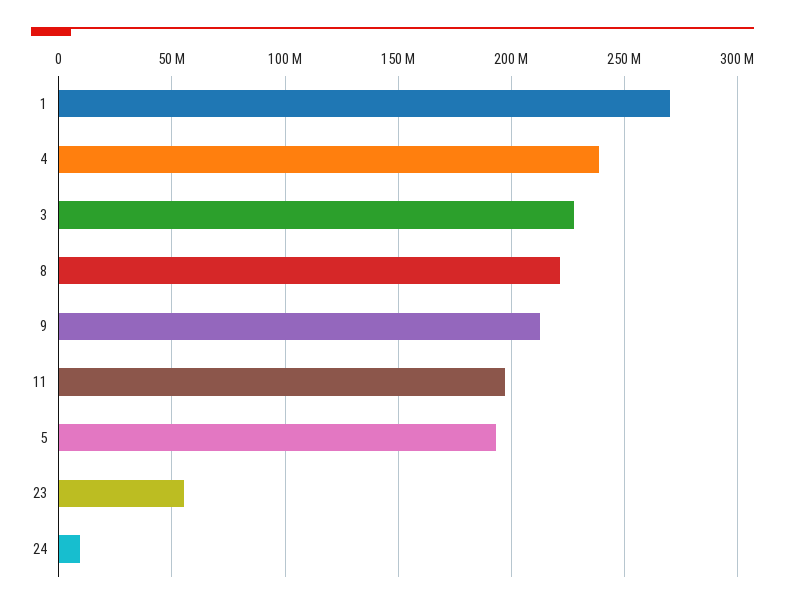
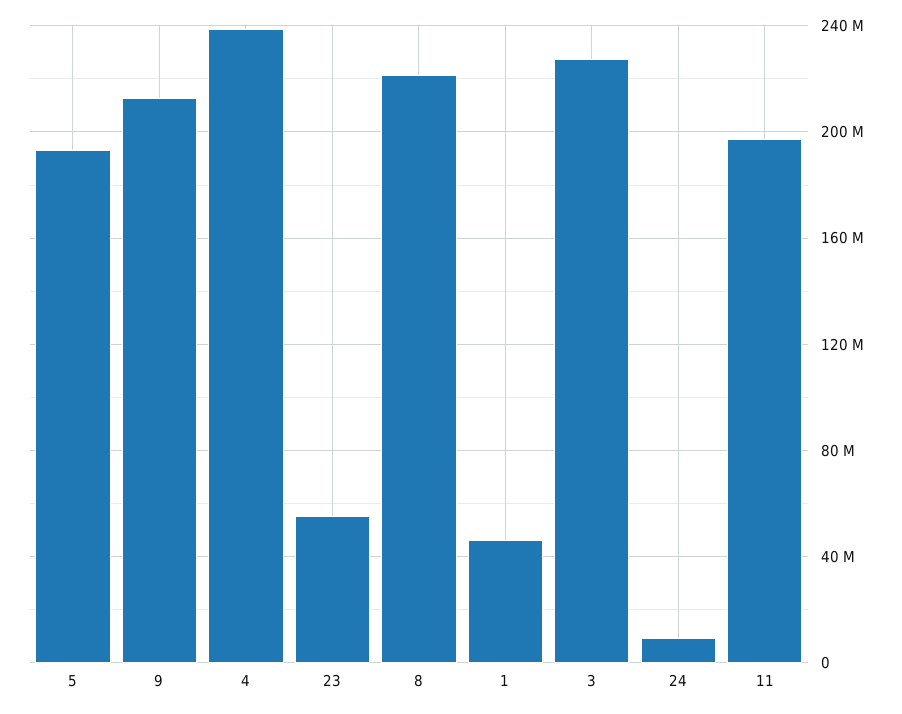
1: 270000000 -> 45000000

